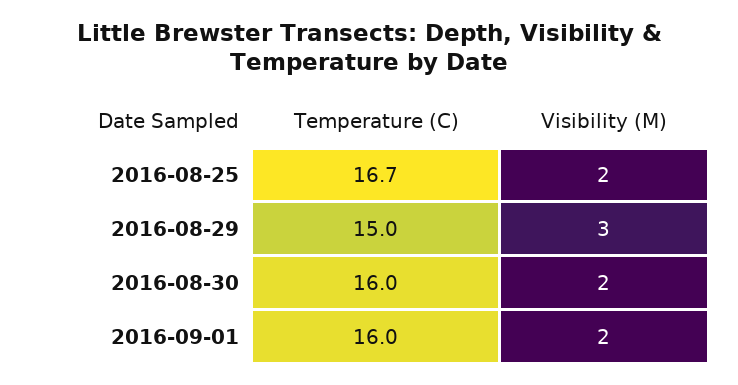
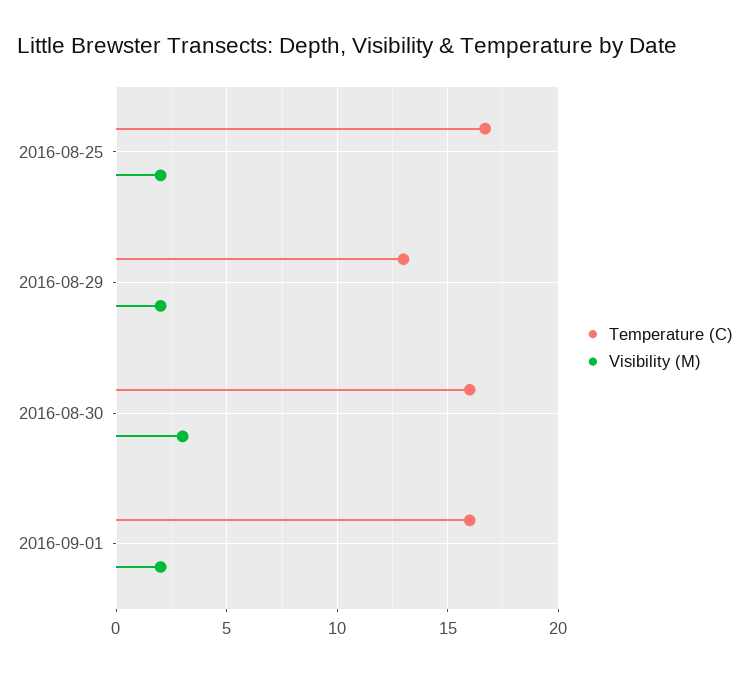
Temperature (C), 2016-08-29: 15 -> 13
Visibility (M), 2016-08-29: 3 -> 2
Visibility (M), 2016-08-30: 2 -> 3

